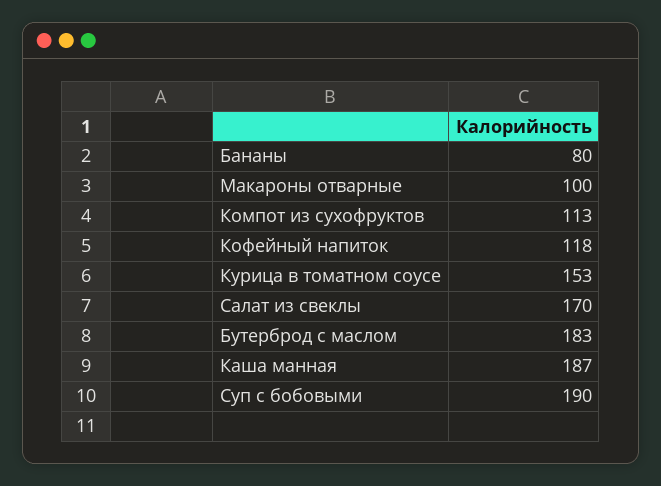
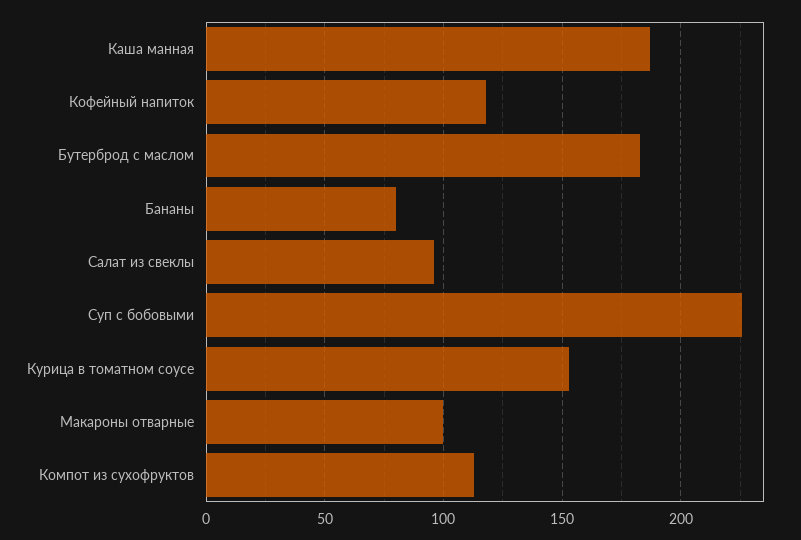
Салат из свеклы: 170 -> 95
Суп с бобовыми: 190 -> 225

